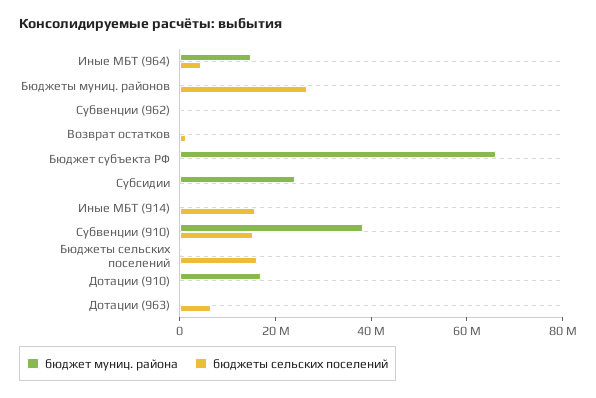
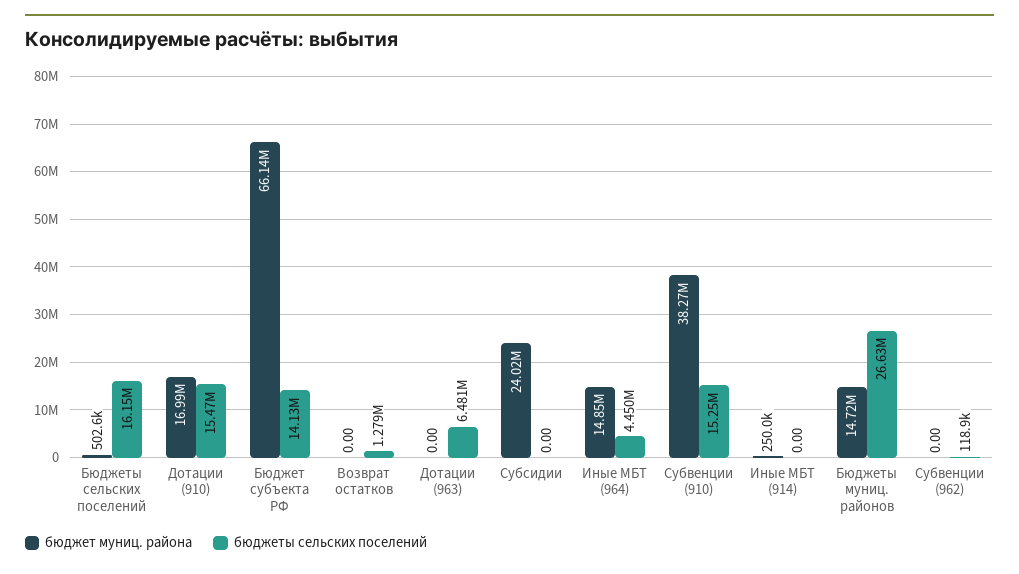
бюджет муниц. района, Бюджеты муниц. районов: 0 -> 14720000
бюджеты сельских поселений, Бюджет субъекта РФ: 0 -> 14130000
бюджеты сельских поселений, Иные МБТ (914): 15000000 -> 0
бюджеты сельских поселений, Дотации (910): 0 -> 15470000

